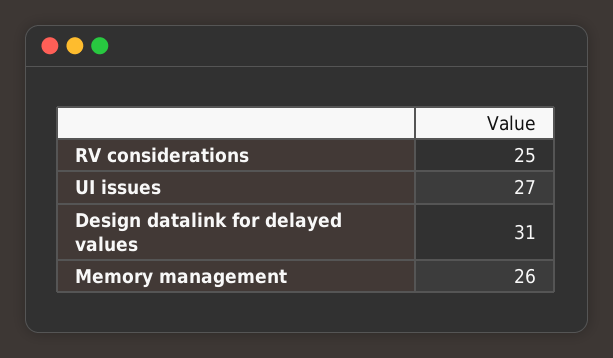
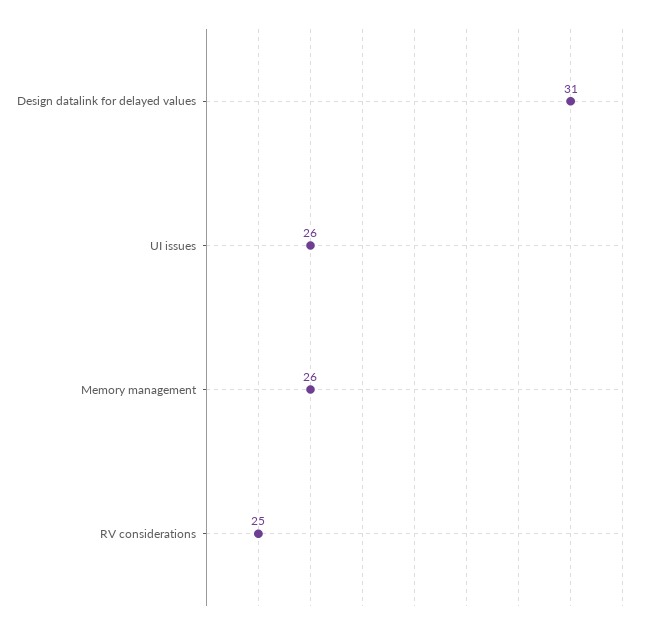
UI issues: 27 -> 26

